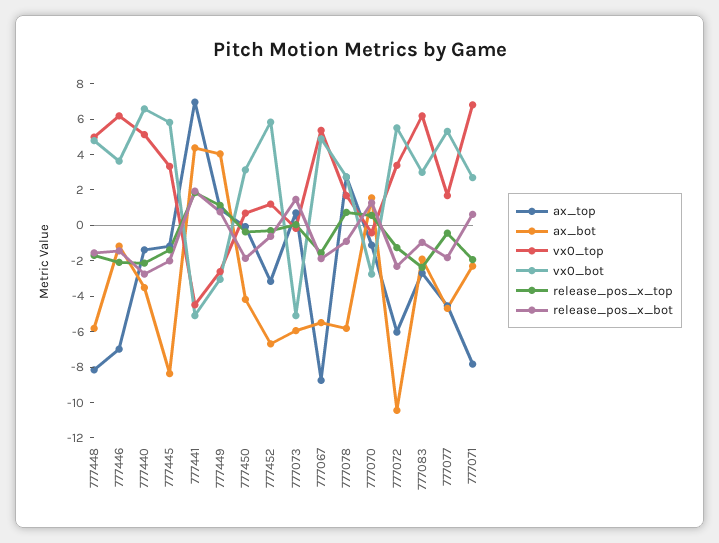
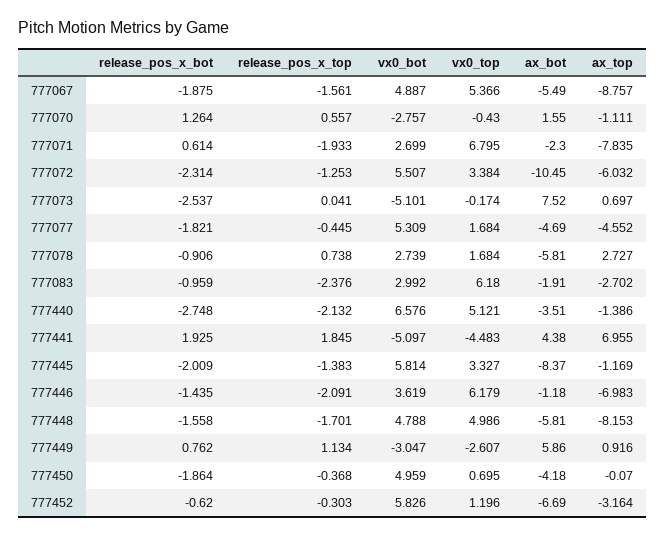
ax_bot, 777449: 4 -> 5.86
vx0_bot, 777450: 3 -> 4.959
ax_bot, 777073: -6 -> 7.52
release_pos_x_bot, 777073: 1.5 -> -2.537

